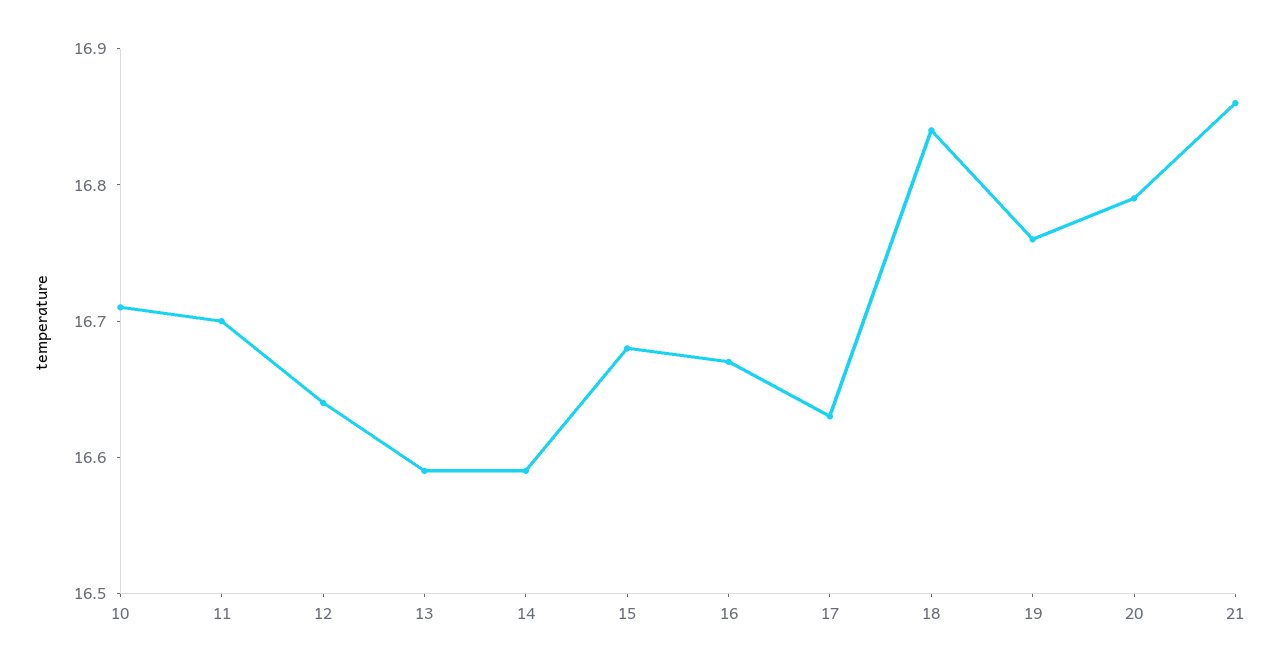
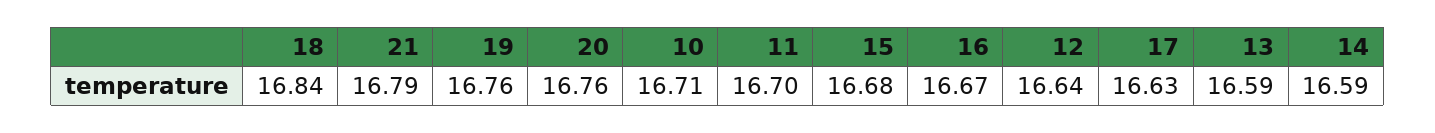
20: 16.79 -> 16.76
21: 16.86 -> 16.79

